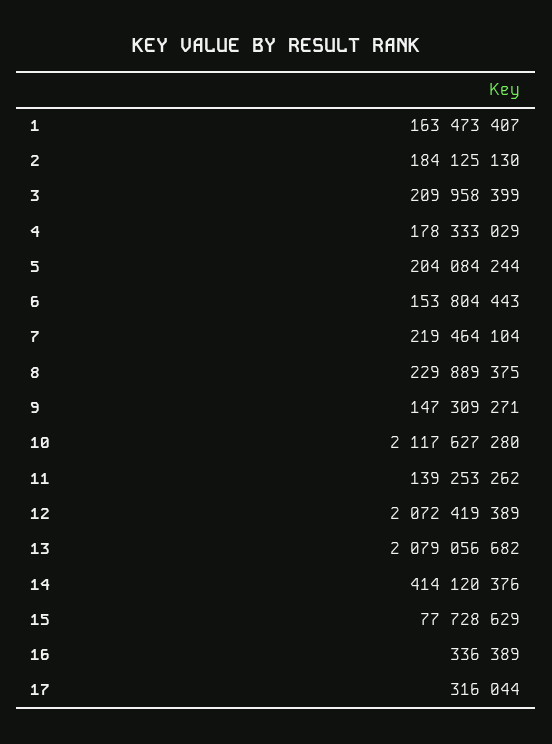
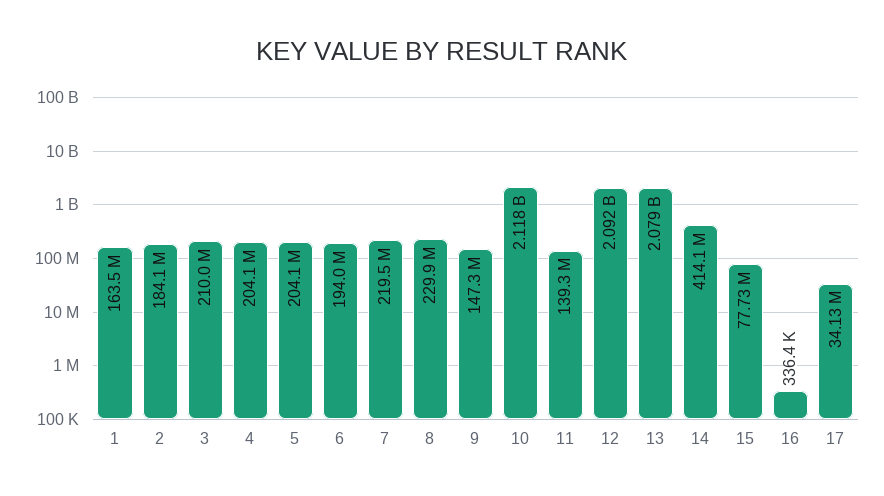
4: 178333029 -> 204100000
6: 153804443 -> 194000000
12: 2072419389 -> 2092000000
17: 316044 -> 34130000

